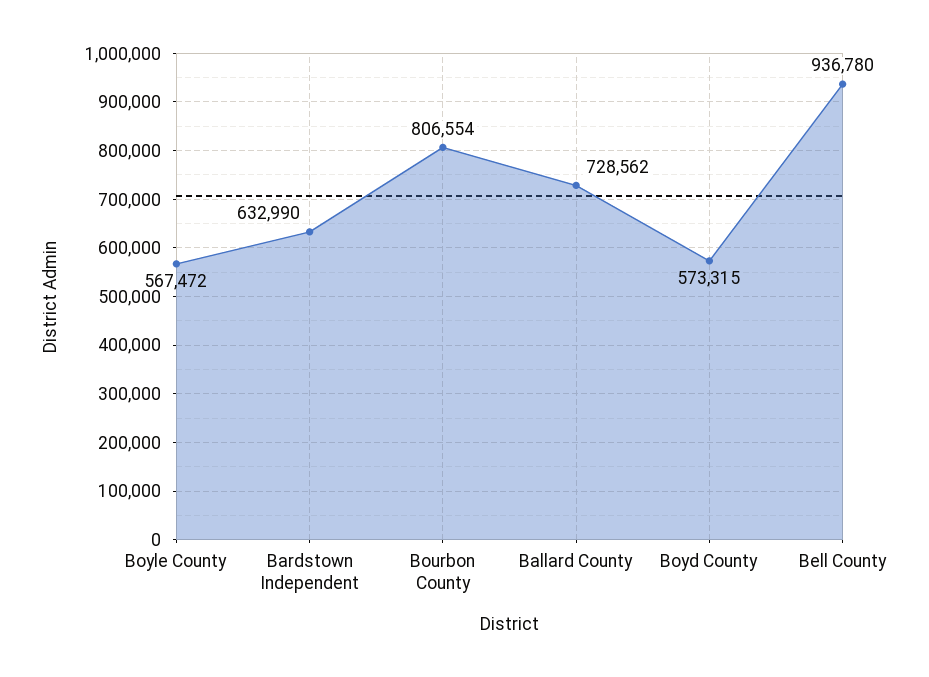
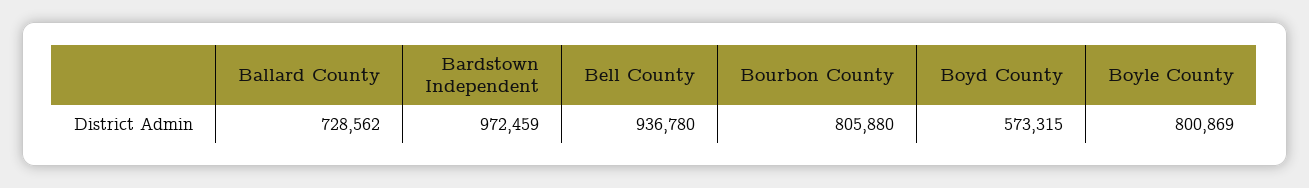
Boyle County: 567472 -> 800869
Bardstown Independent: 632990 -> 972459
Bourbon County: 806554 -> 805880

